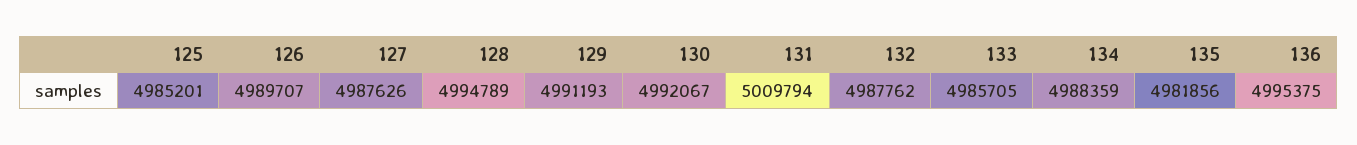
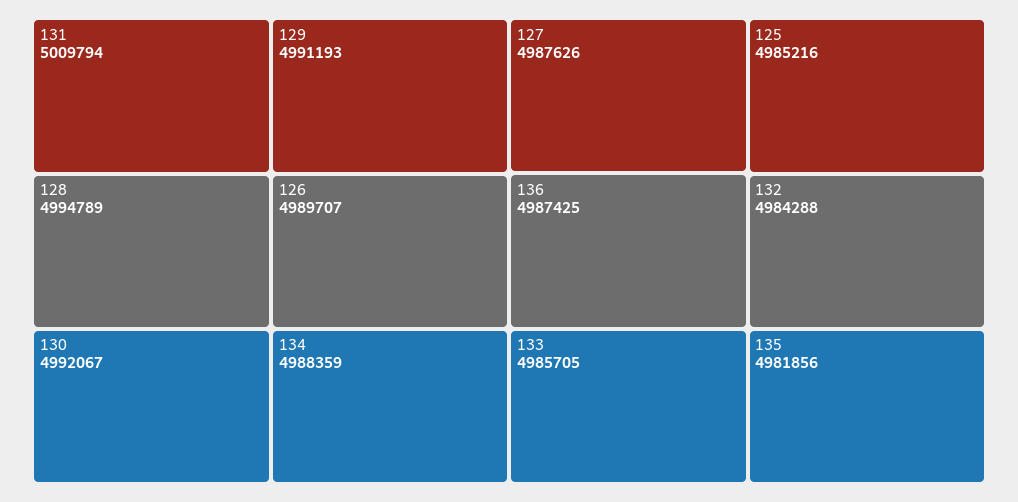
125: 4985201 -> 4985216
132: 4987762 -> 4984288
136: 4995375 -> 4987425

